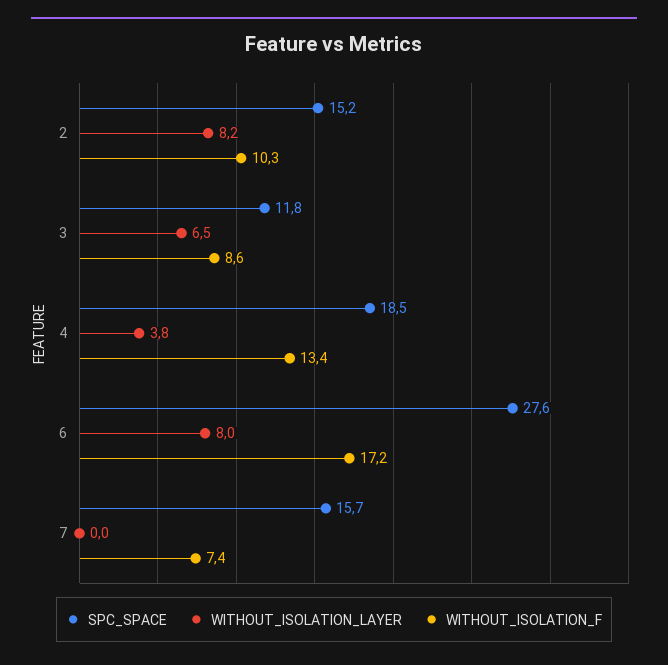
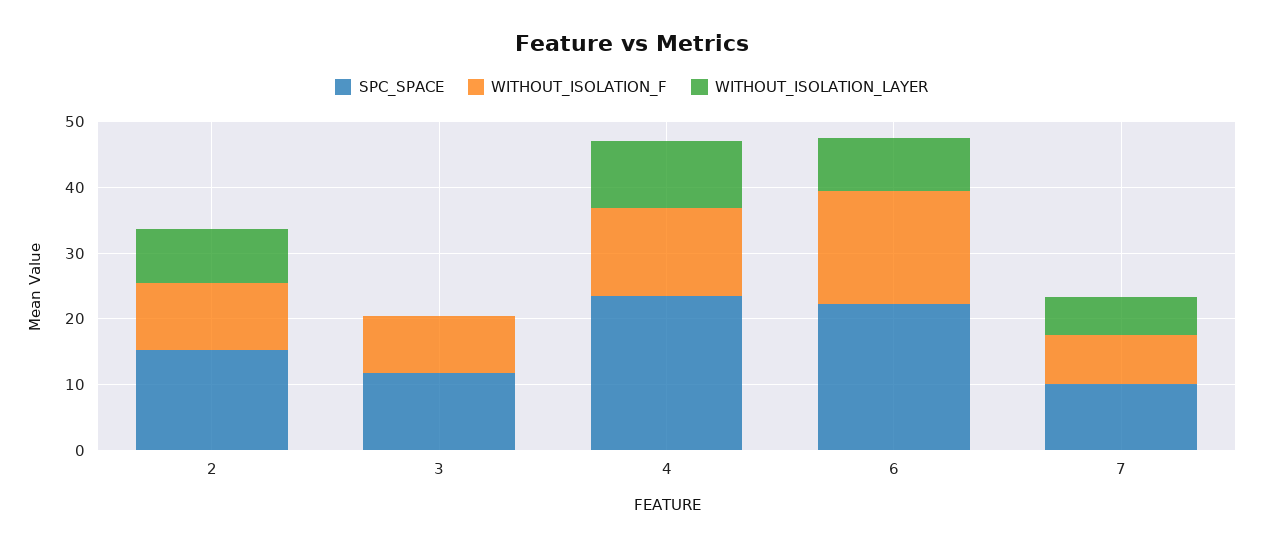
WITHOUT_ISOLATION_LAYER, 3: 6.5 -> 0
SPC_SPACE, 4: 18.5 -> 24
WITHOUT_ISOLATION_LAYER, 4: 3.8 -> 10
SPC_SPACE, 6: 27.6 -> 22
SPC_SPACE, 7: 15.7 -> 10
WITHOUT_ISOLATION_LAYER, 7: 0 -> 6

